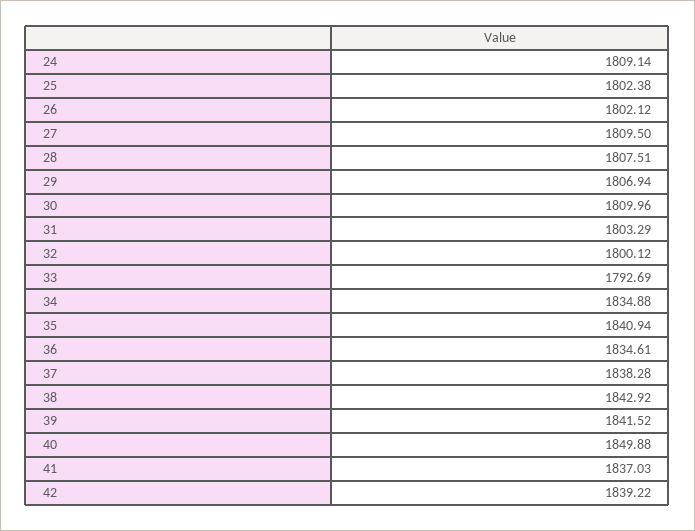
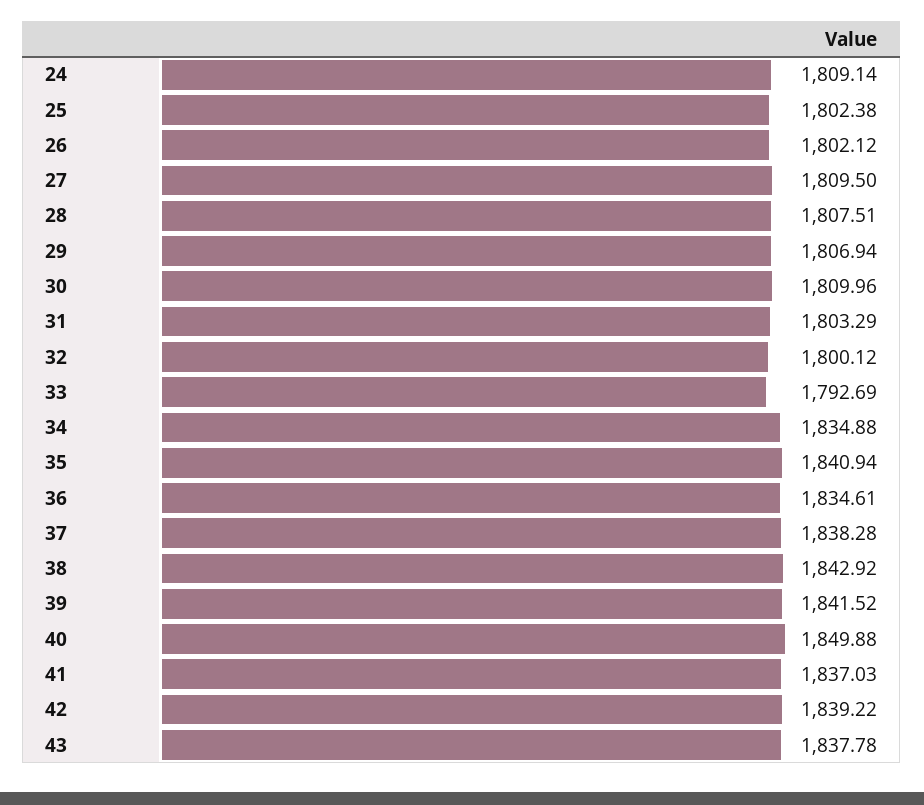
43: none -> 1837.78

